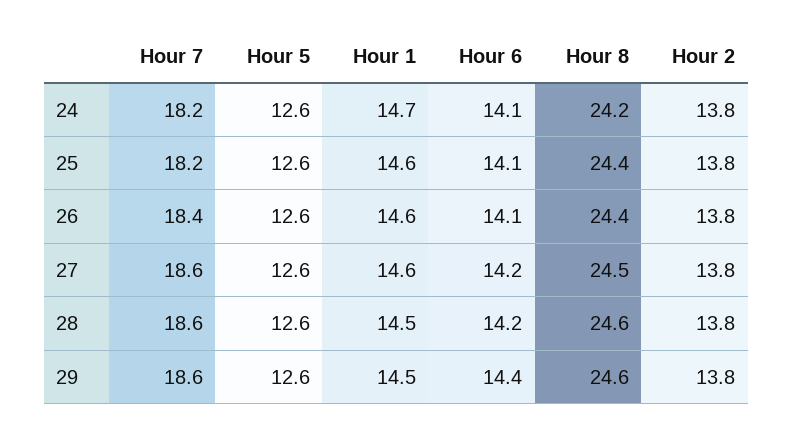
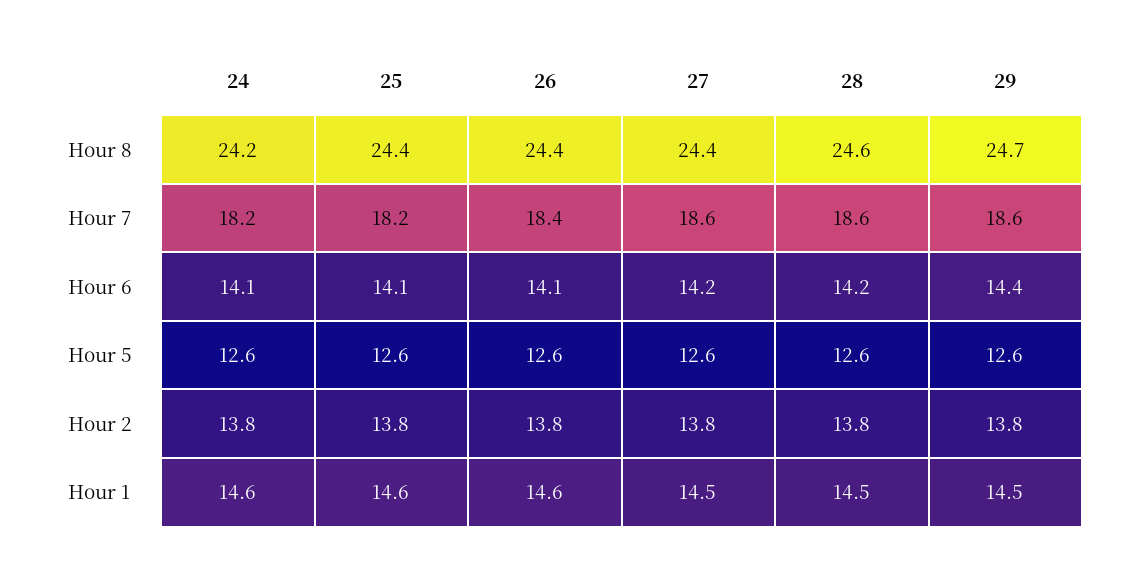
Hour 1, 24: 14.7 -> 14.6
Hour 1, 27: 14.6 -> 14.5
Hour 8, 27: 24.5 -> 24.4
Hour 8, 29: 24.6 -> 24.7

